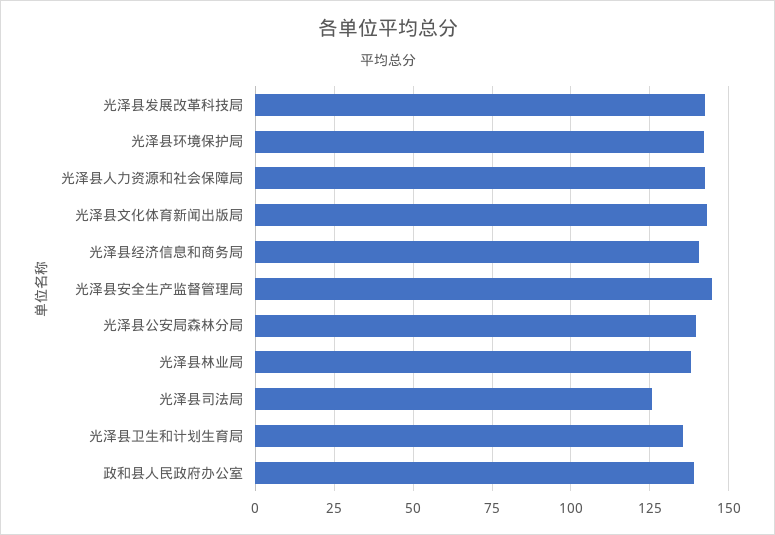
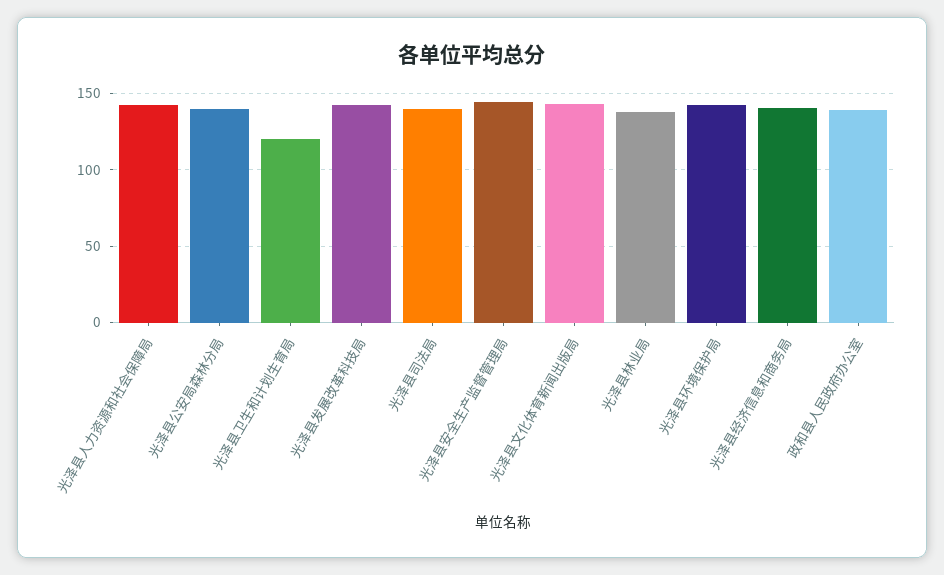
光泽县司法局: 125 -> 140
光泽县卫生和计划生育局: 135 -> 120

